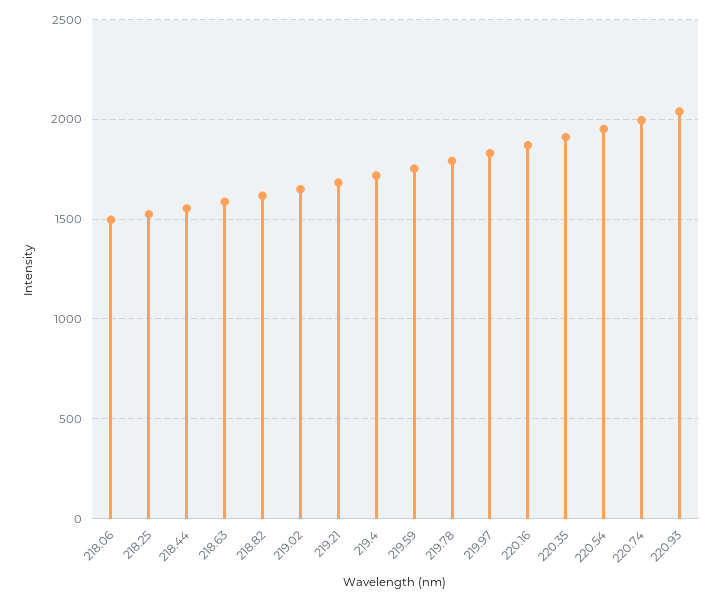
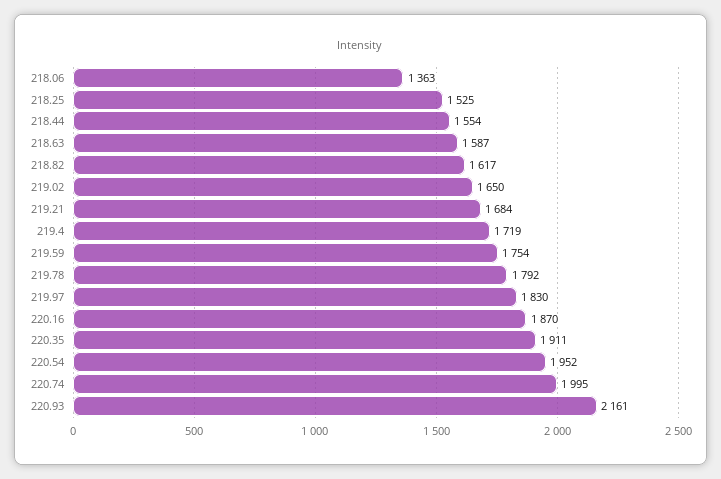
218.06: 1500 -> 1363
220.93: 2050 -> 2161

